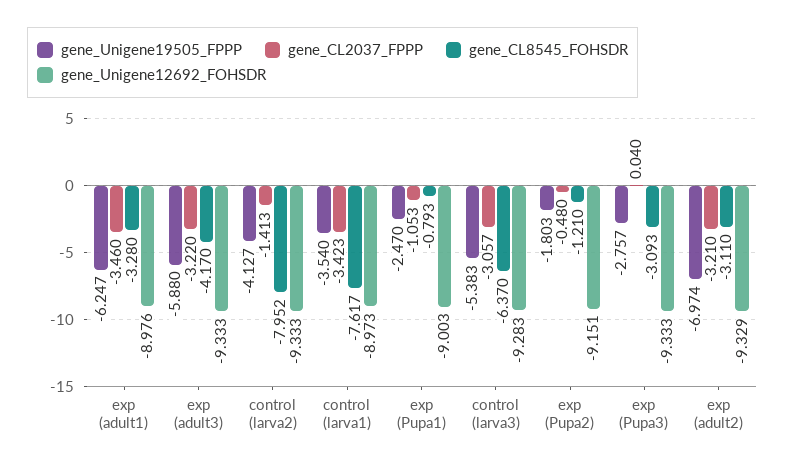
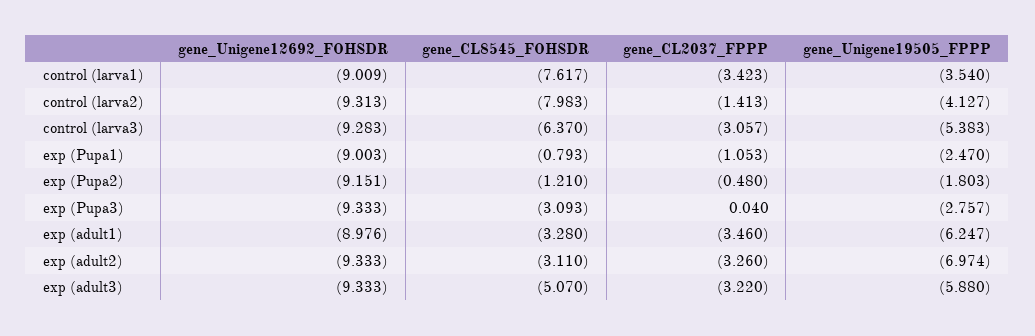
gene_CL8545_FOHSDR, exp (adult3): -4.17 -> -5.07
gene_CL8545_FOHSDR, control (larva2): -7.952 -> -7.983
gene_Unigene12692_FOHSDR, control (larva2): -9.333 -> -9.313
gene_Unigene12692_FOHSDR, control (larva1): -8.973 -> -9.009
gene_CL2037_FPPP, exp (adult2): -3.21 -> -3.26
gene_Unigene12692_FOHSDR, exp (adult2): -9.329 -> -9.333

